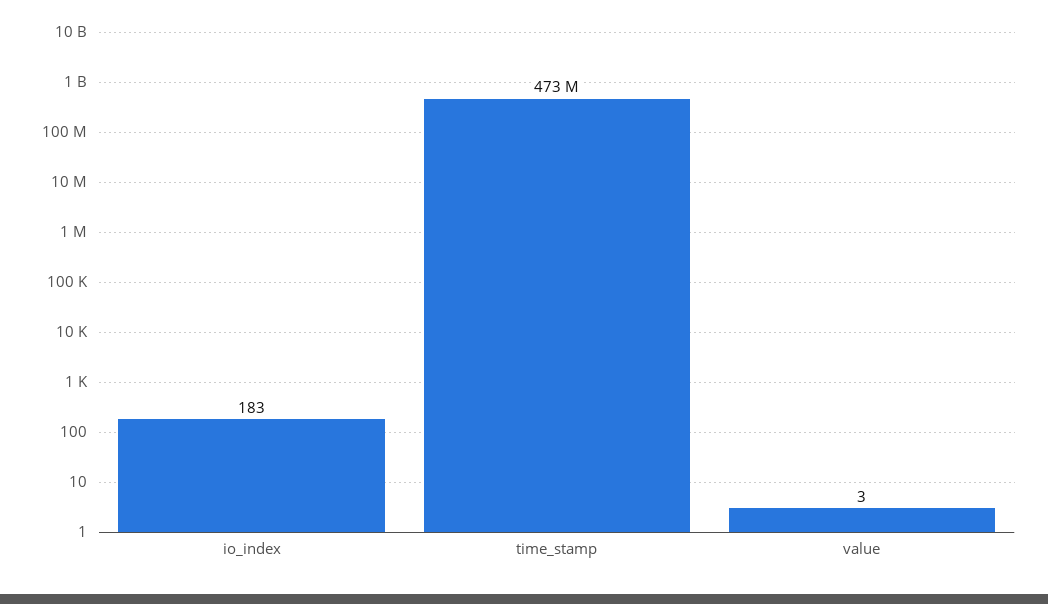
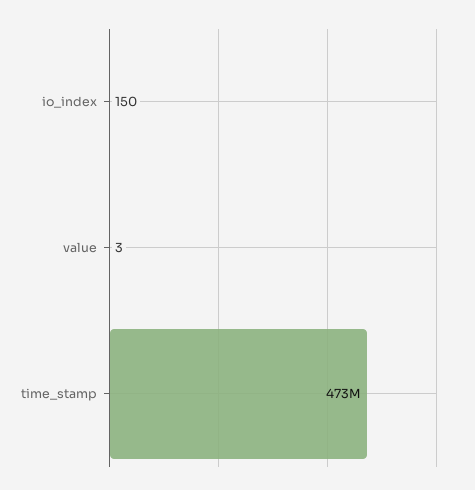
io_index: 183 -> 150

